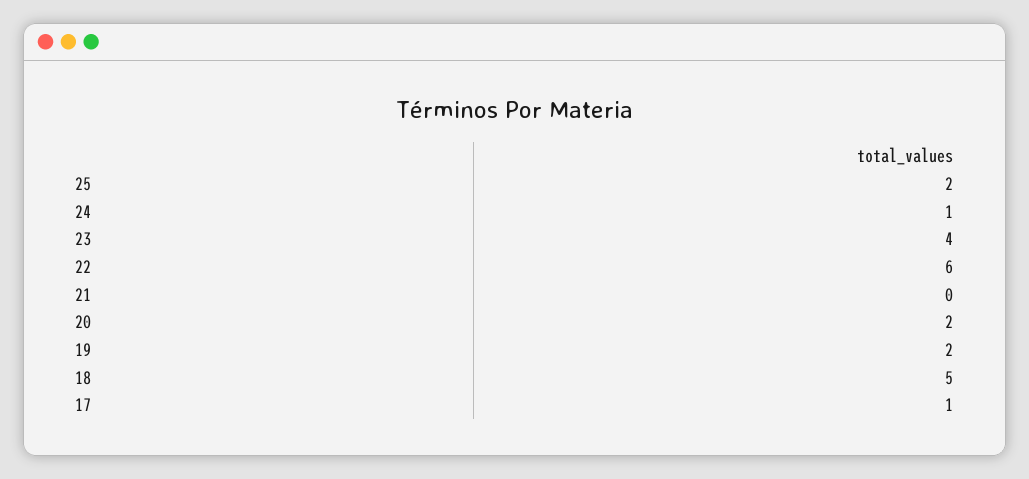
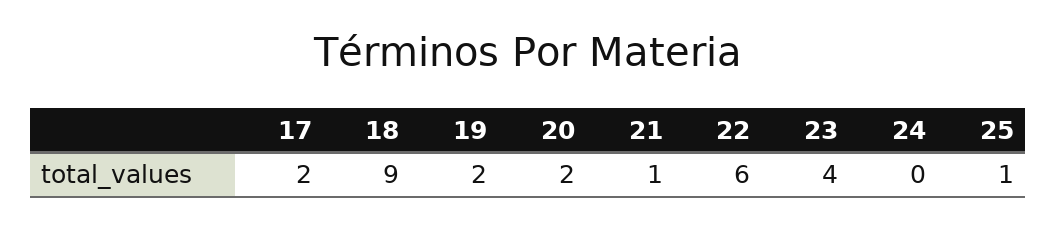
25: 2 -> 1
24: 1 -> 0
21: 0 -> 1
18: 5 -> 9
17: 1 -> 2

